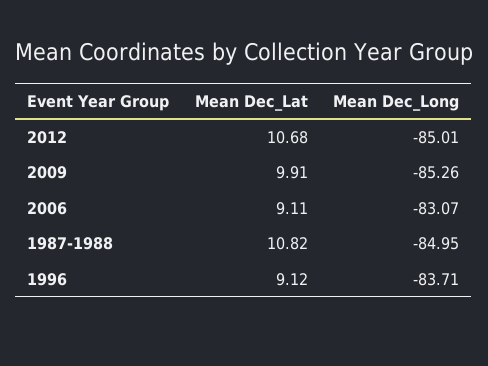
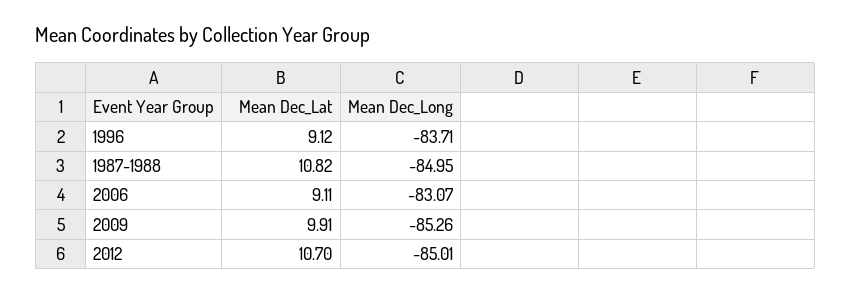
Mean Dec_Lat, 2012: 10.68 -> 10.7

